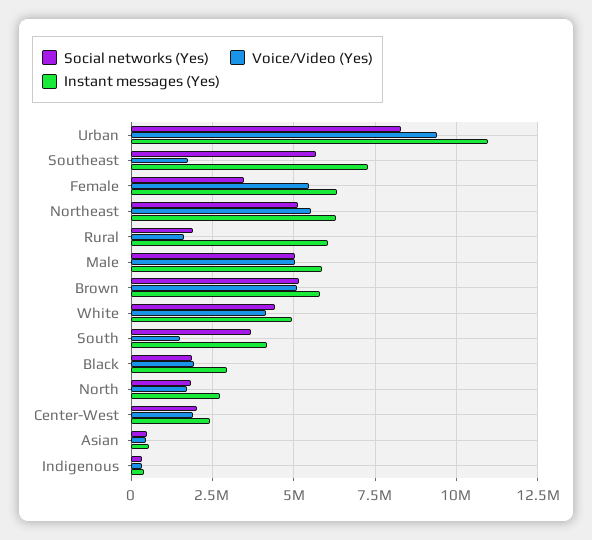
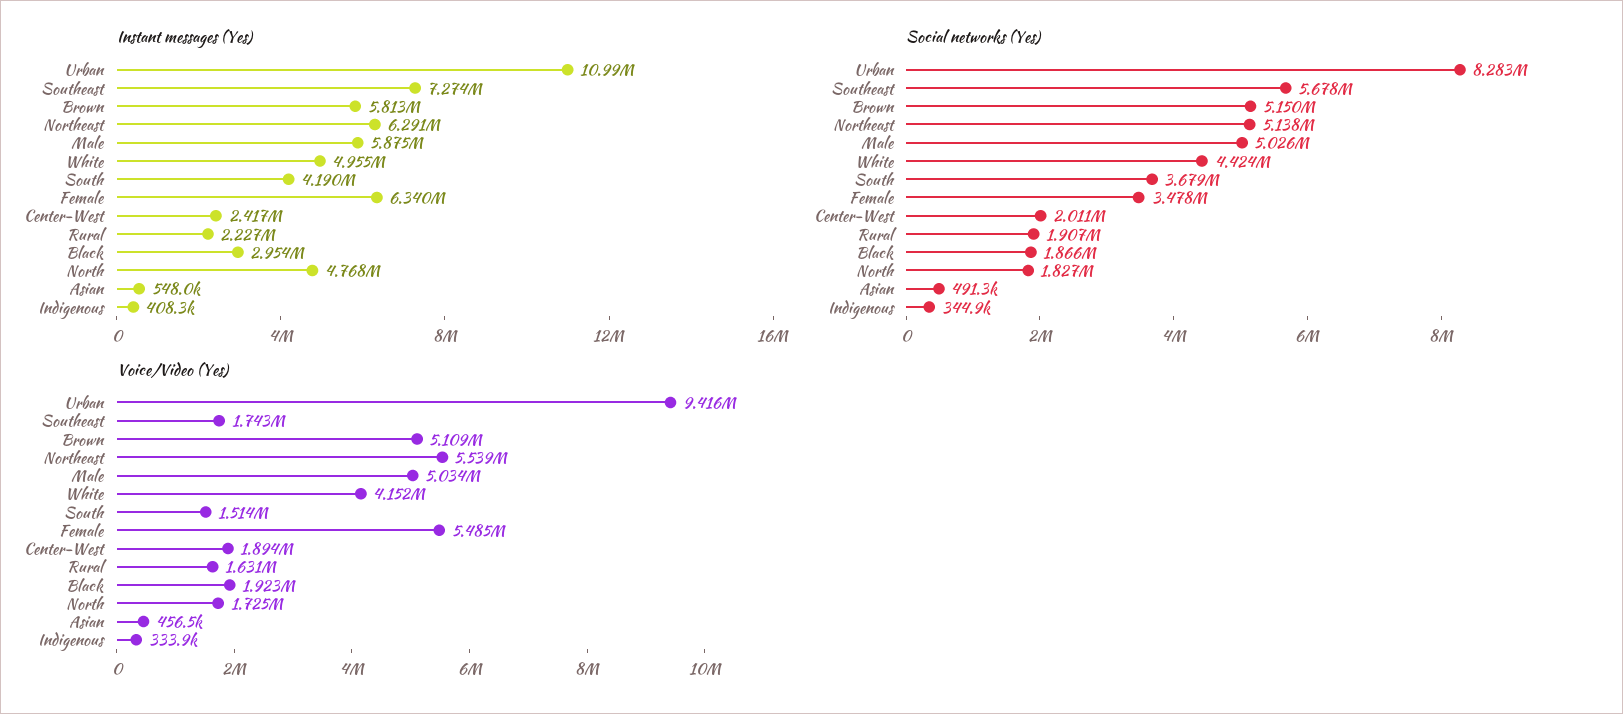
Instant messages (Yes), Rural: 6000000 -> 2227000
Instant messages (Yes), North: 2750000 -> 4768000

